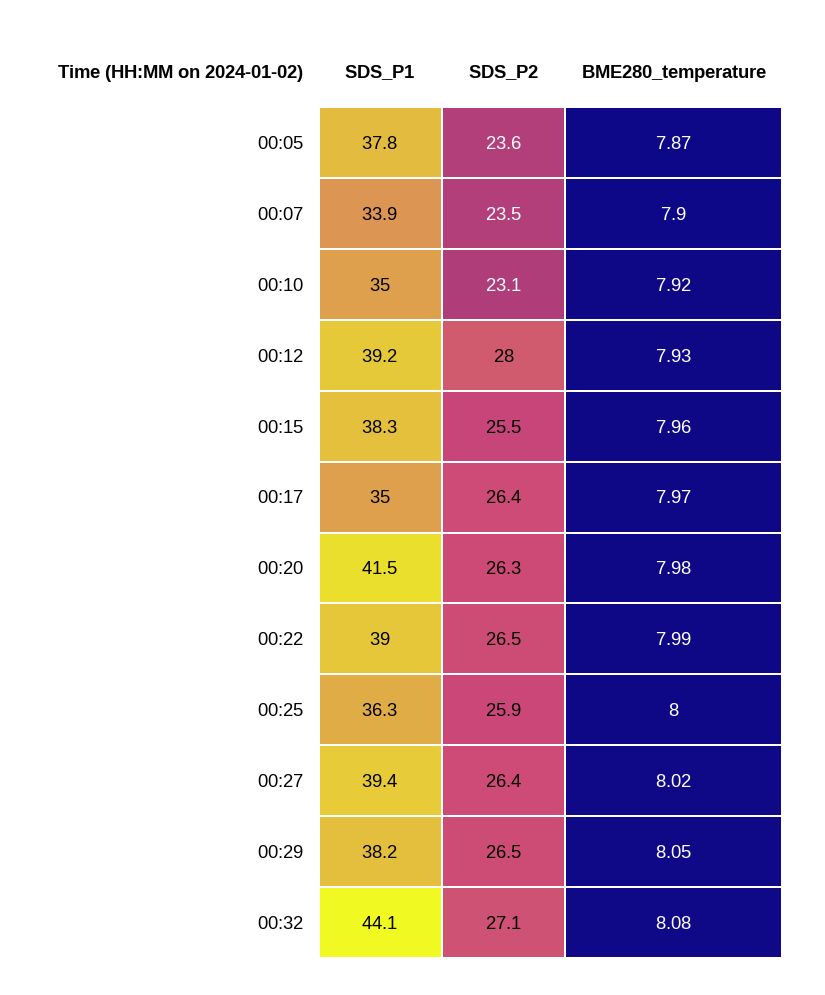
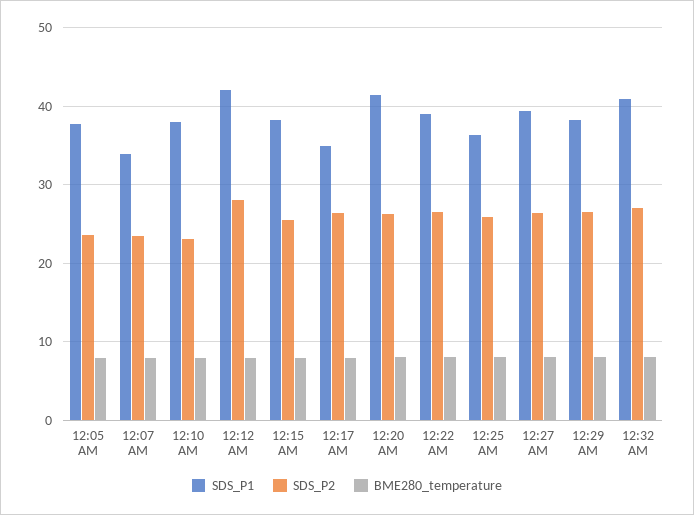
SDS_P1, 00:10: 35 -> 38
SDS_P1, 00:12: 39.2 -> 42
SDS_P1, 00:32: 44.1 -> 41

